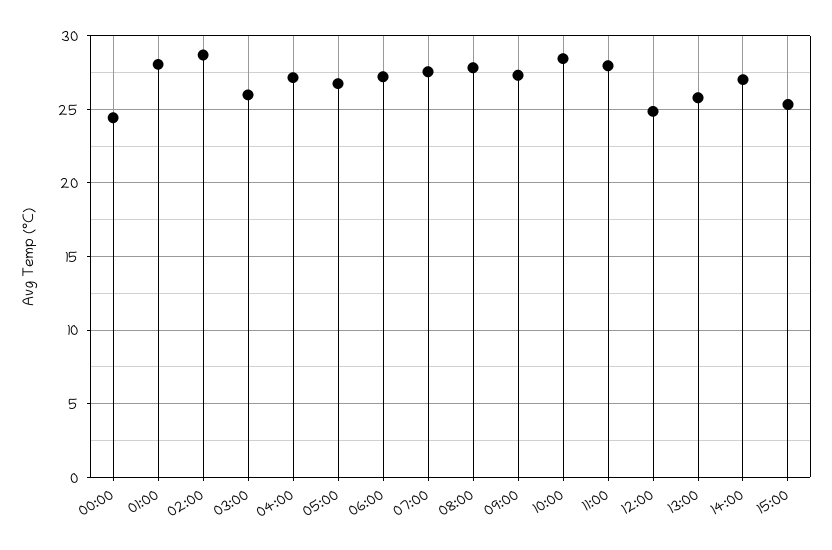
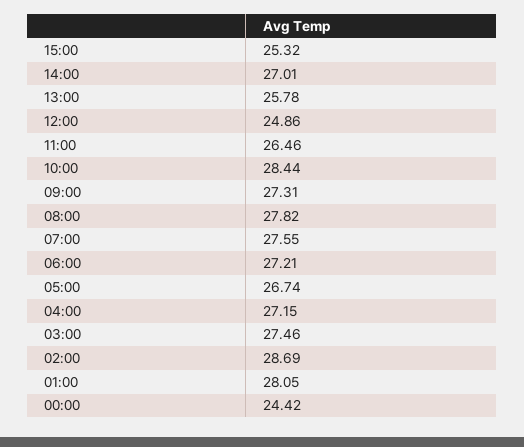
03:00: 26 -> 27.46
11:00: 28 -> 26.46

